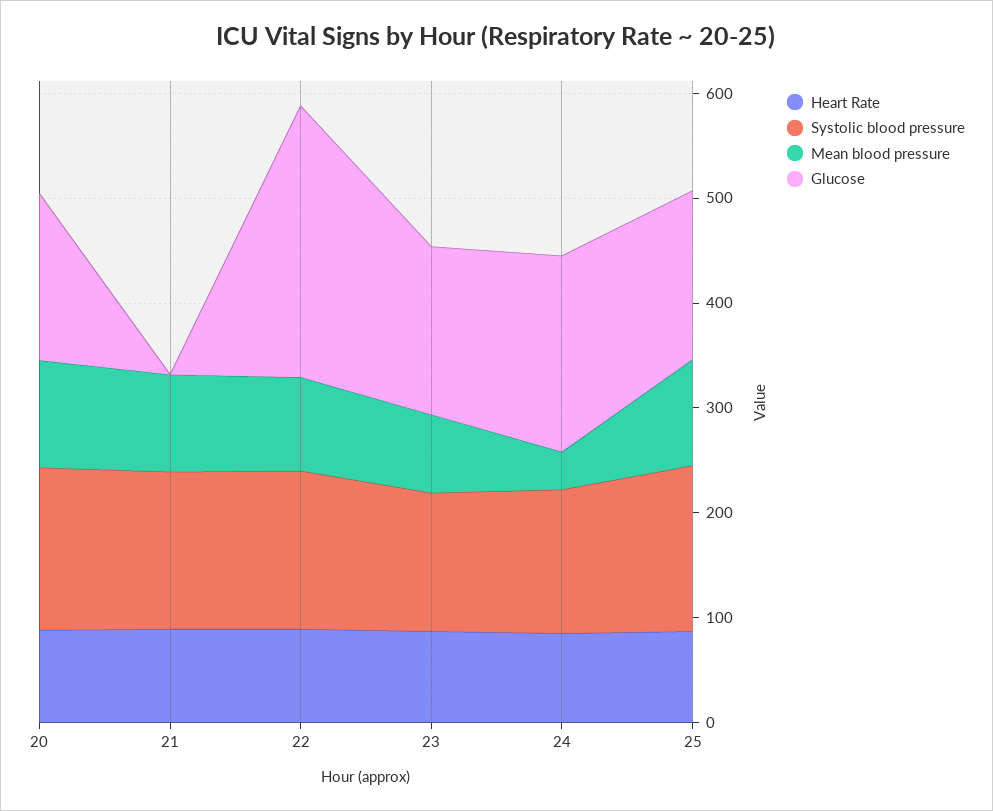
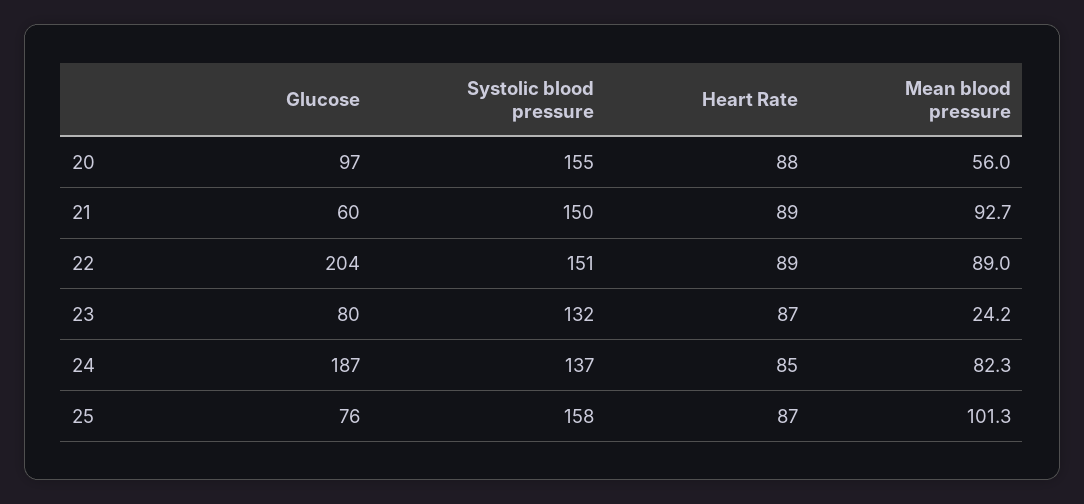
Mean blood pressure, 20: 100 -> 56
Glucose, 20: 160 -> 97
Glucose, 21: 0 -> 60
Glucose, 22: 260 -> 204
Mean blood pressure, 23: 80 -> 24.2
Glucose, 23: 160 -> 80
Mean blood pressure, 24: 40 -> 82.3
Glucose, 25: 160 -> 76

